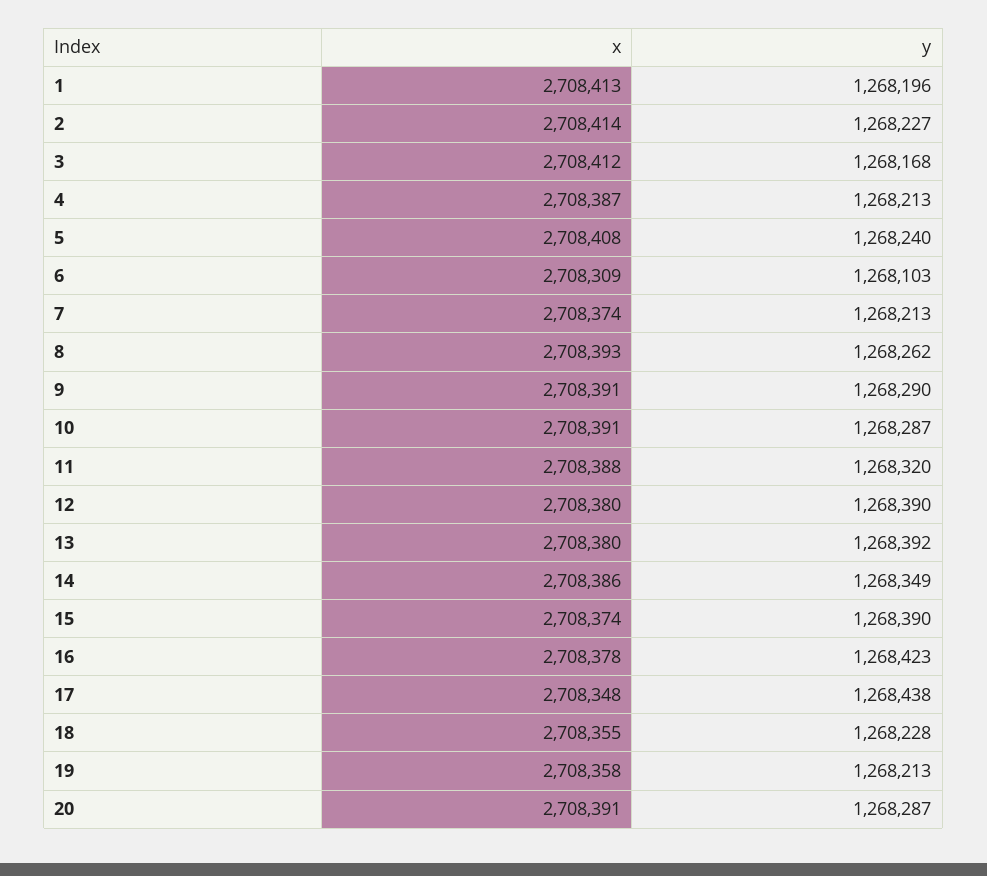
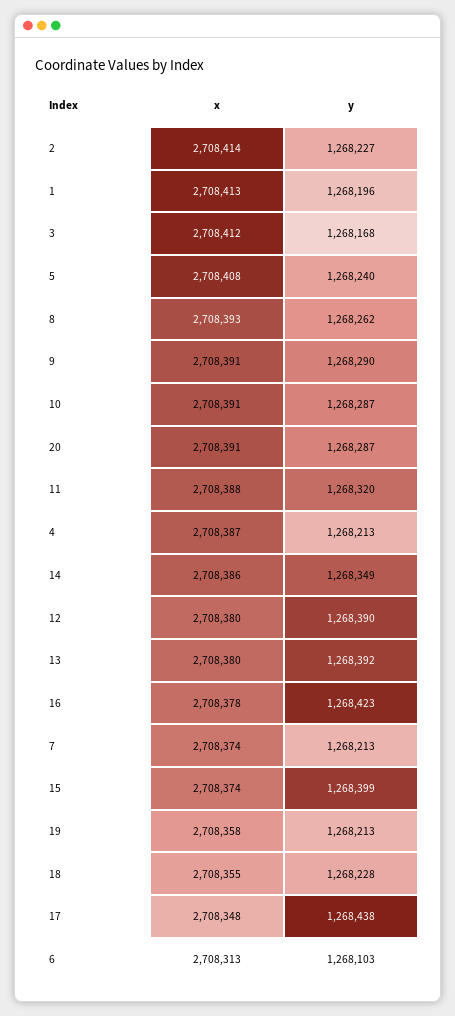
x, 6: 2708309 -> 2708313
y, 15: 1268390 -> 1268399

